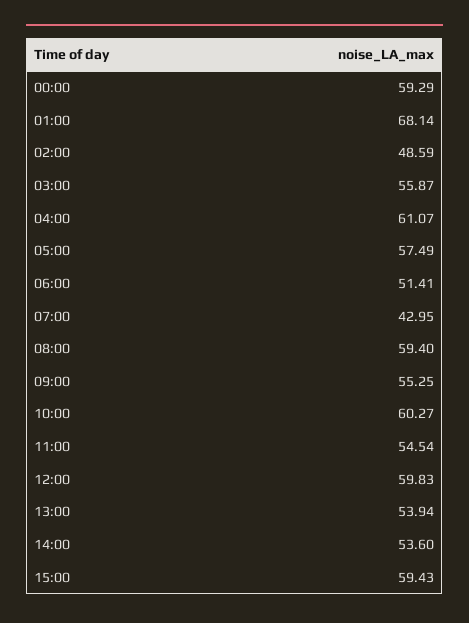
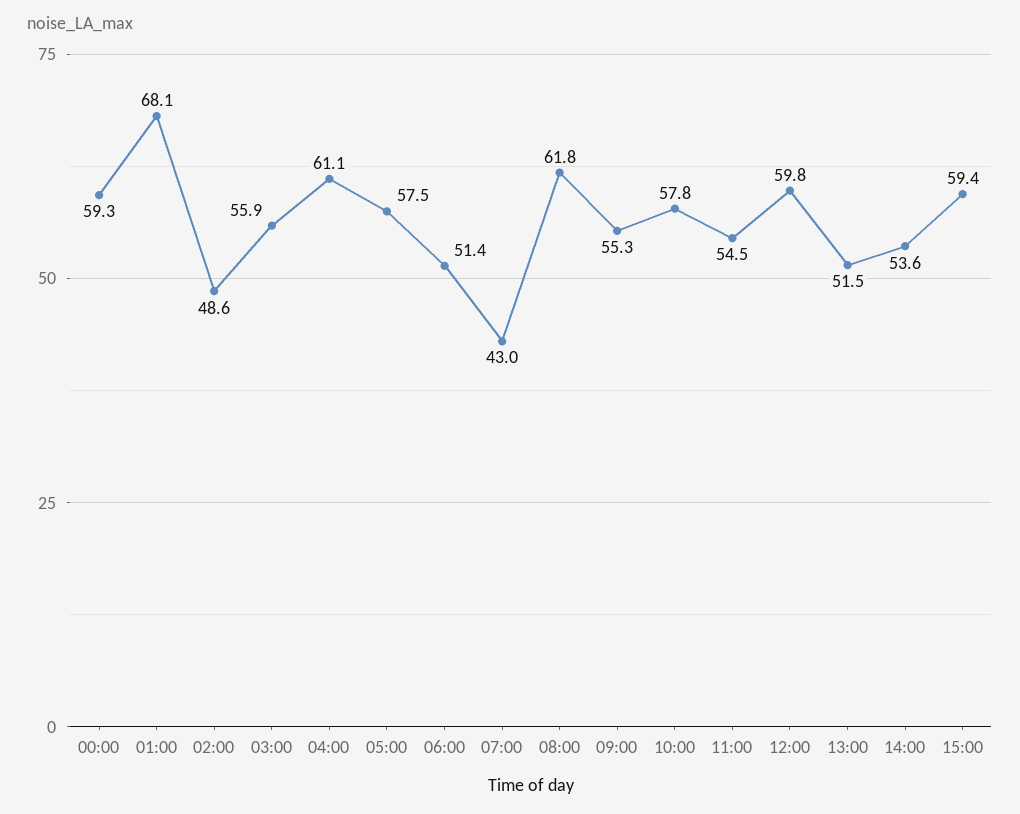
08:00: 59.4 -> 61.8
10:00: 60.27 -> 57.8
13:00: 53.94 -> 51.5

